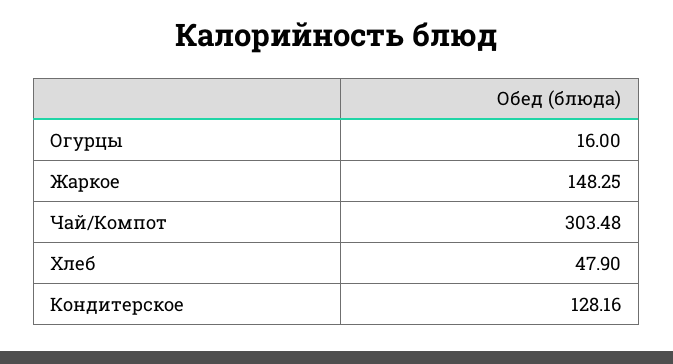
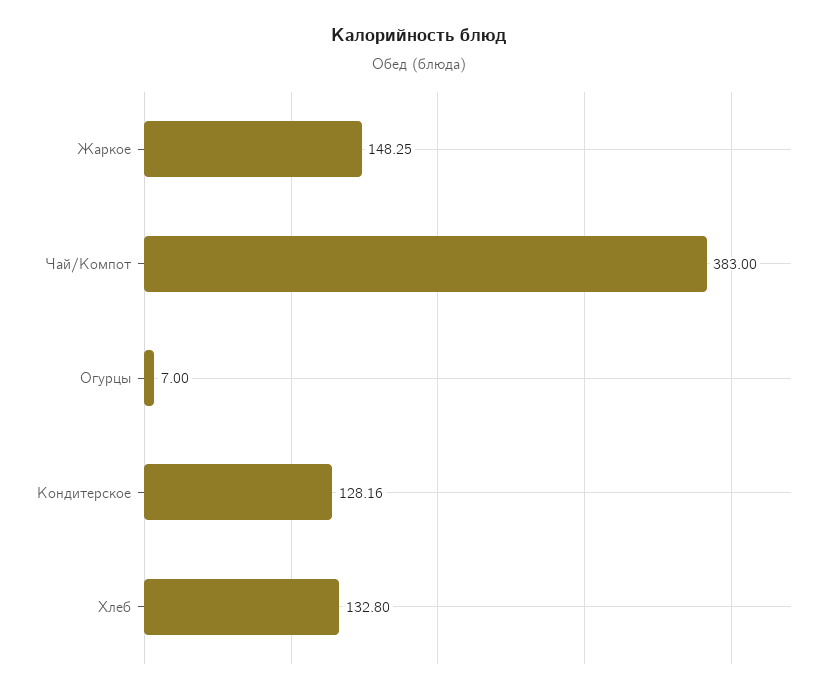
Огурцы: 16 -> 7
Чай/Компот: 303.48 -> 383
Хлеб: 47.9 -> 132.8

